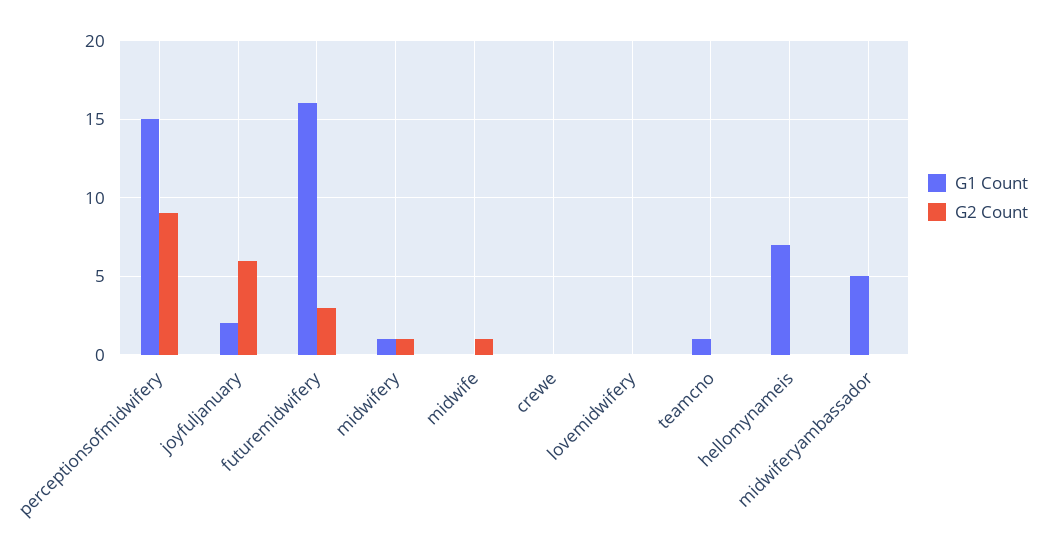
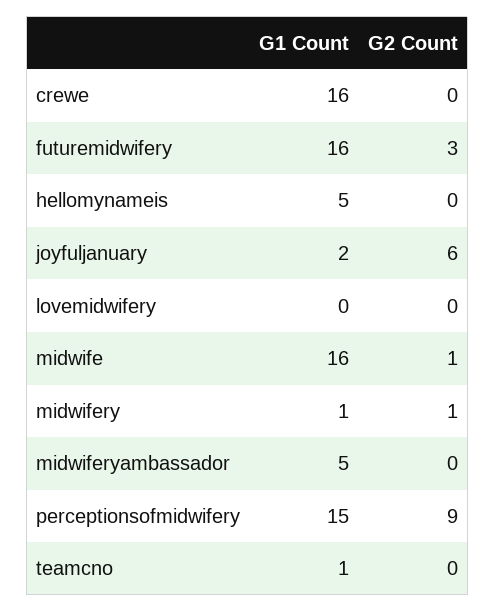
G1 Count, midwife: 0 -> 16
G1 Count, crewe: 0 -> 16
G1 Count, hellomynameis: 7 -> 5

